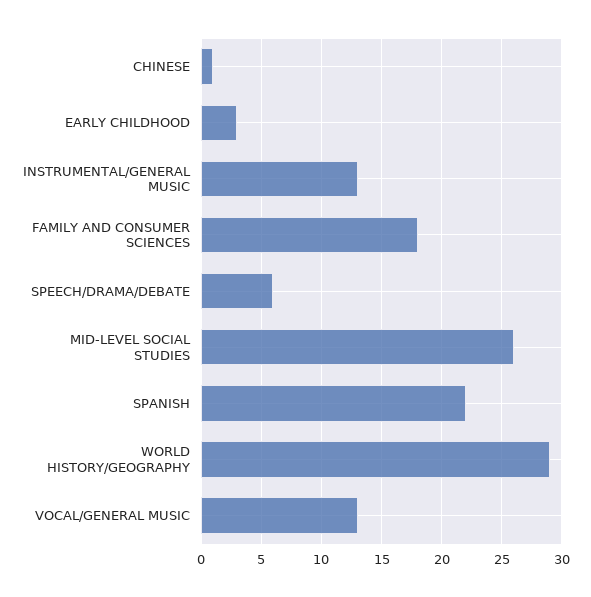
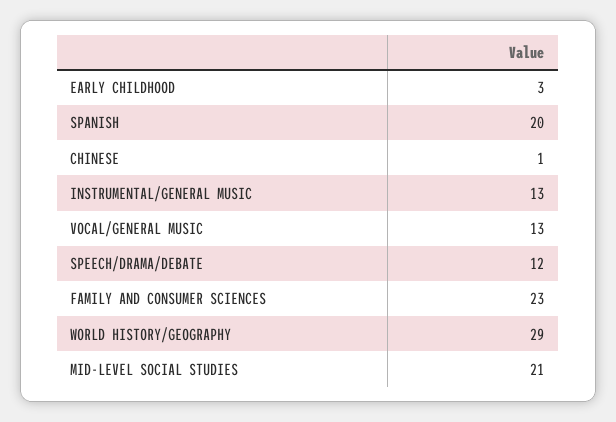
FAMILY AND CONSUMER SCIENCES: 18 -> 23
SPEECH/DRAMA/DEBATE: 6 -> 12
MID-LEVEL SOCIAL STUDIES: 26 -> 21
SPANISH: 22 -> 20

